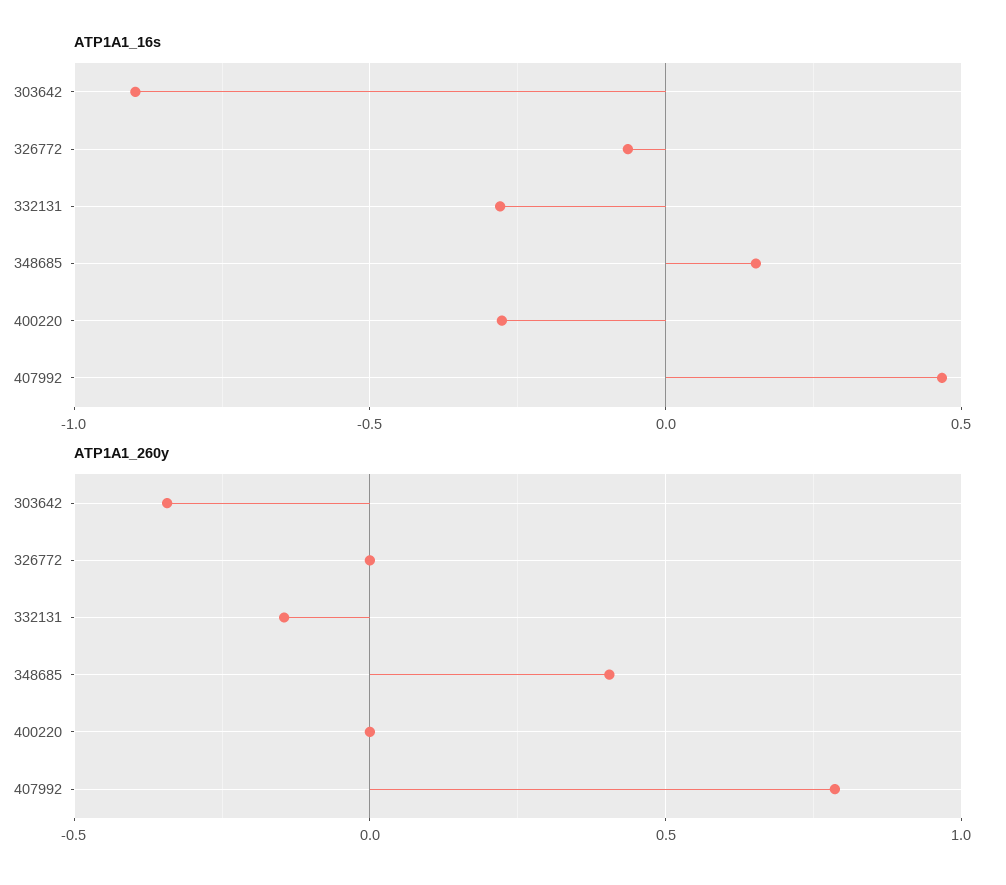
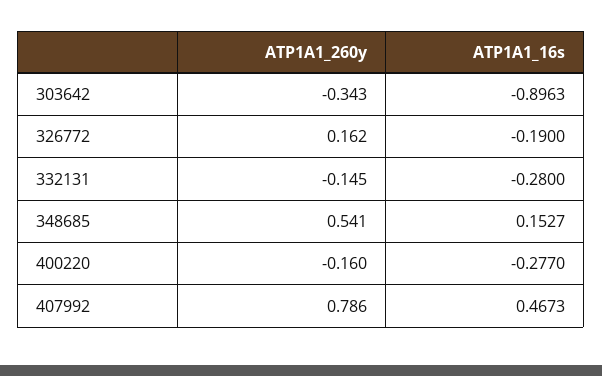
ATP1A1_16s, 326772: -0.05 -> -0.19
ATP1A1_260y, 326772: 0 -> 0.162
ATP1A1_260y, 348685: 0.4 -> 0.541
ATP1A1_260y, 400220: 0 -> -0.16

